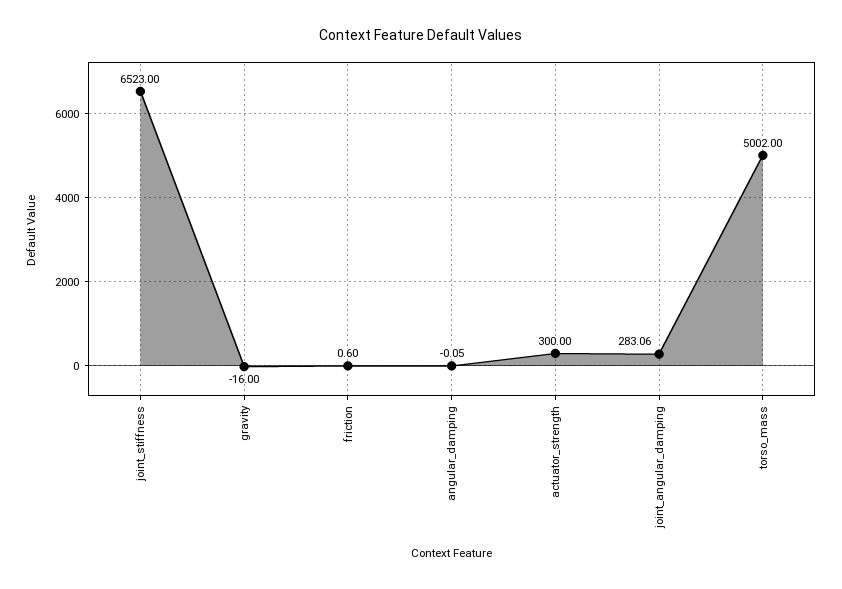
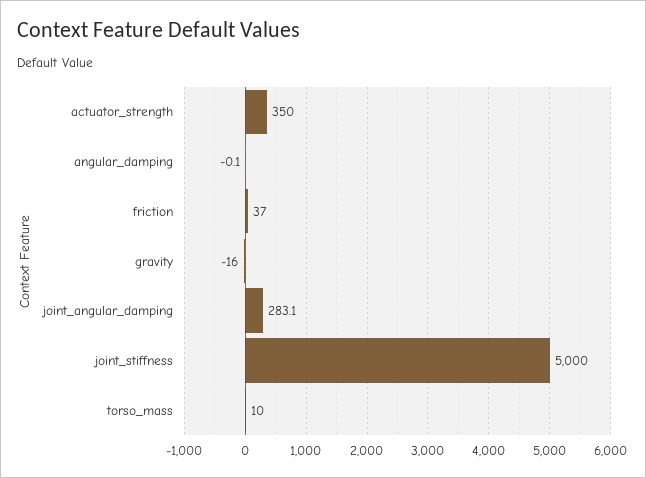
joint_stiffness: 6523 -> 5000
friction: 0.6 -> 37
actuator_strength: 300 -> 350
torso_mass: 5002 -> 10

